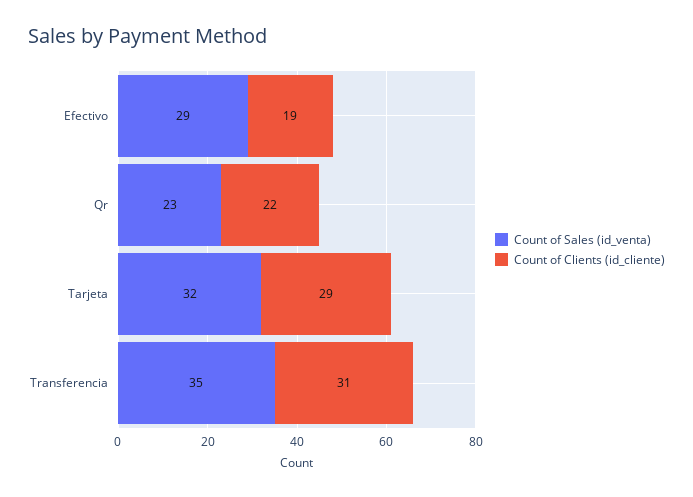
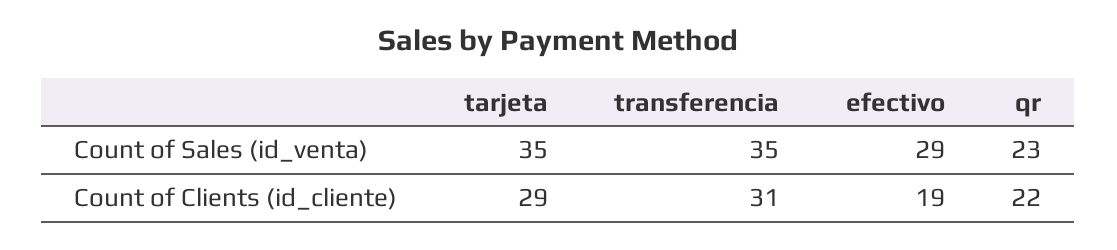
Count of Sales (id_venta), Tarjeta: 32 -> 35

